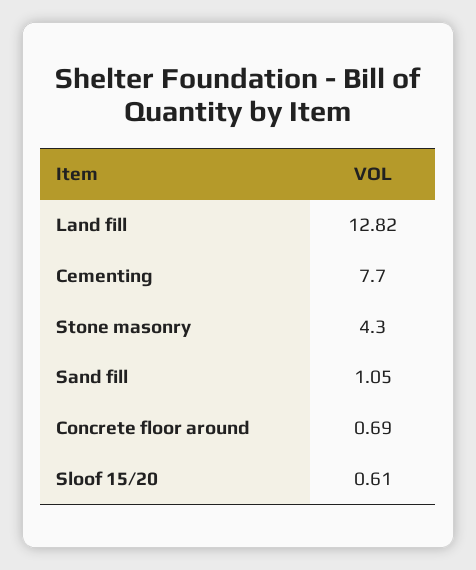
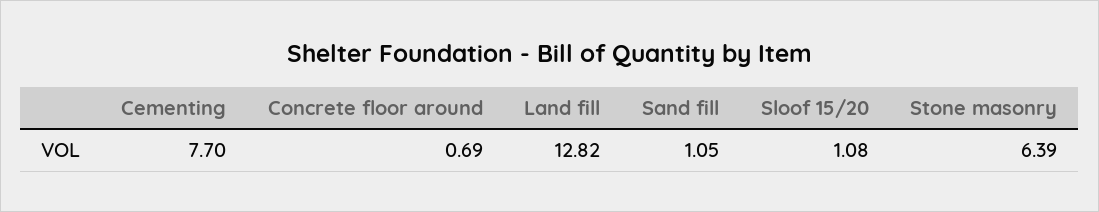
Stone masonry: 4.3 -> 6.39
Sloof 15/20: 0.61 -> 1.08

